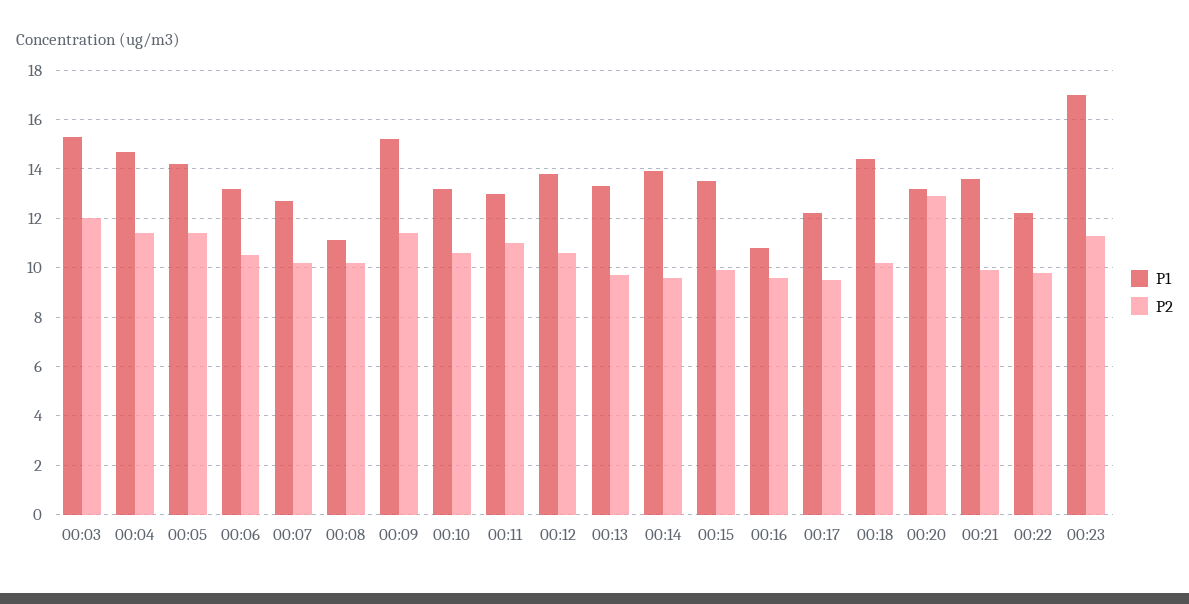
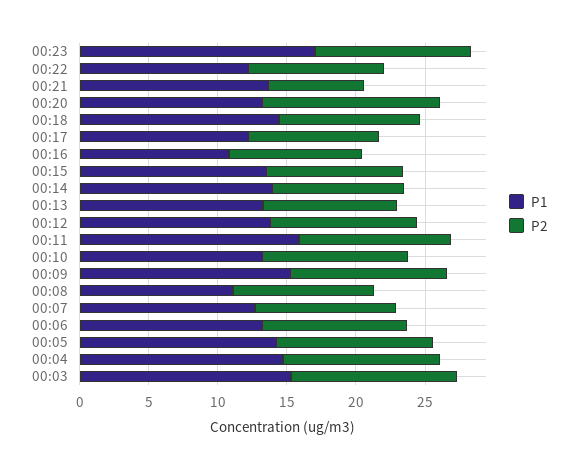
P1, 00:11: 13 -> 16
P2, 00:21: 10 -> 7

